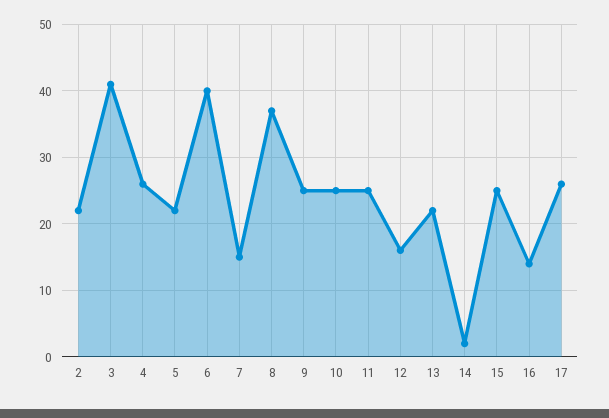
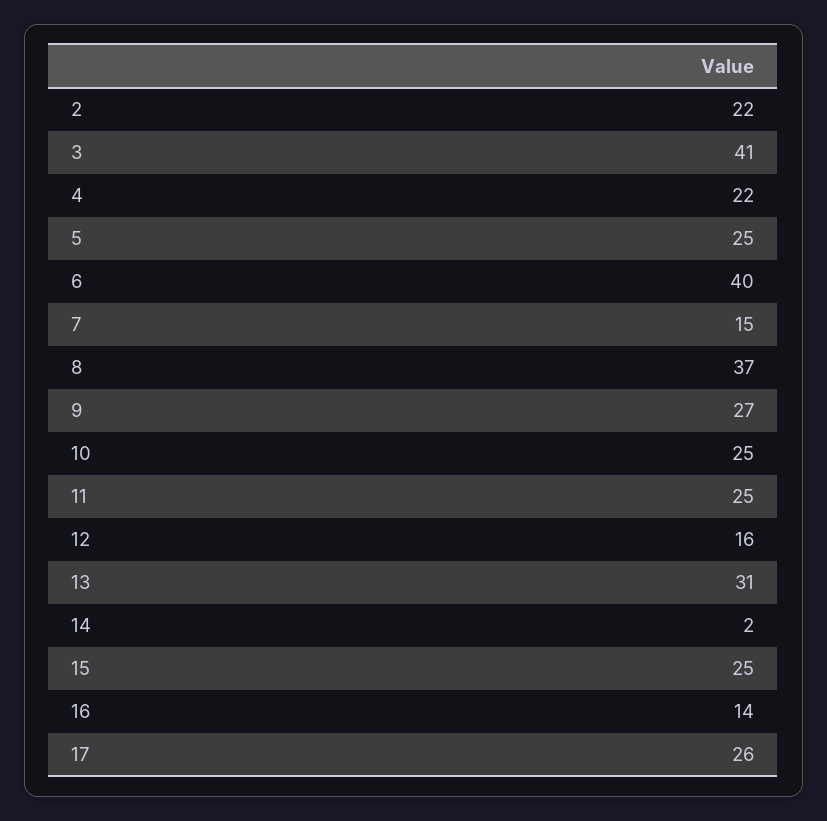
4: 26 -> 22
5: 22 -> 25
9: 25 -> 27
13: 22 -> 31

